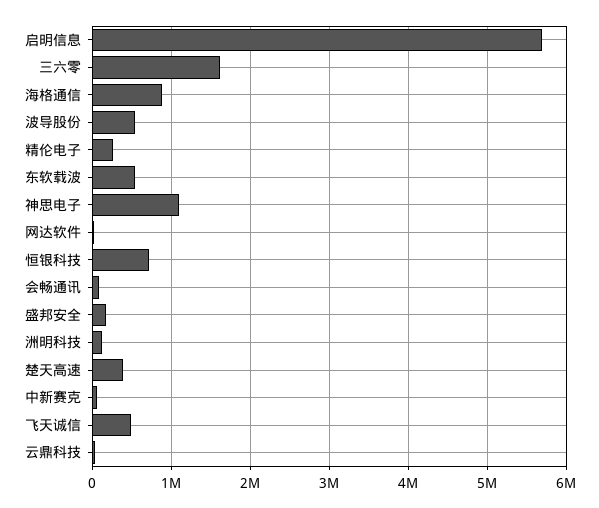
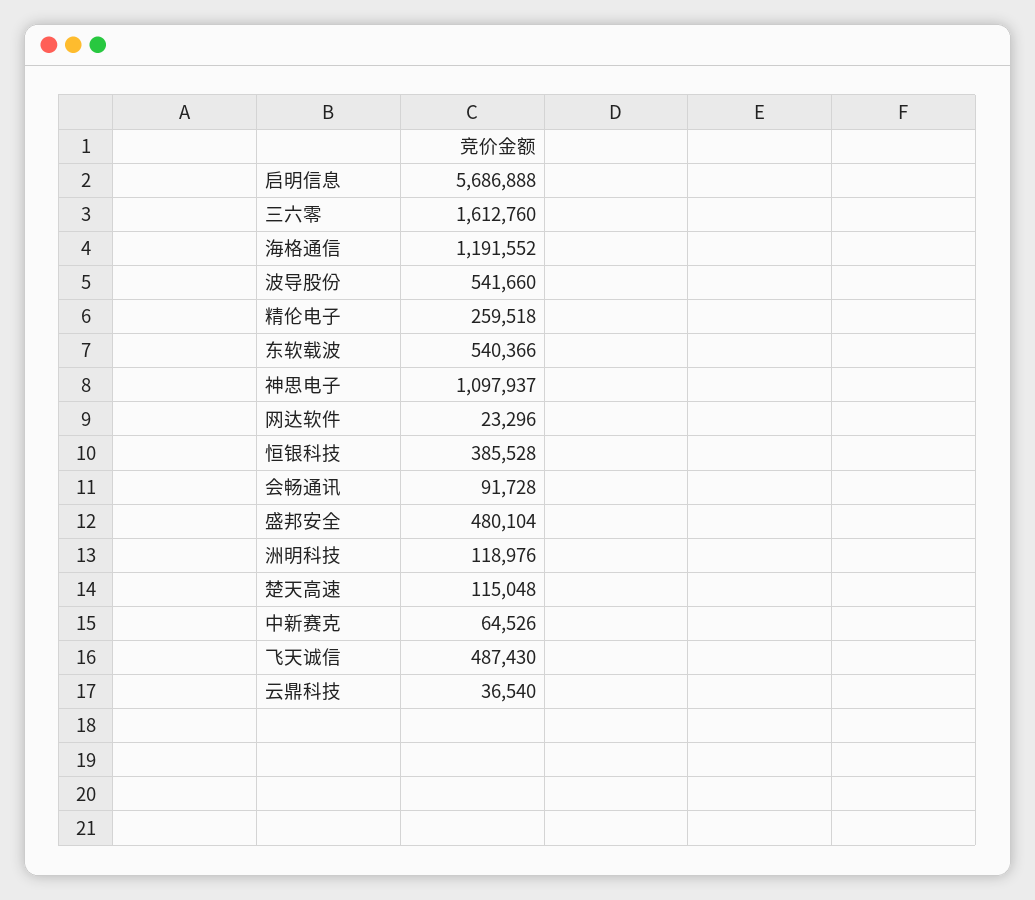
海格通信: 900000 -> 1191552
恒银科技: 700000 -> 385528
盛邦安全: 200000 -> 480104
楚天高速: 400000 -> 115048

